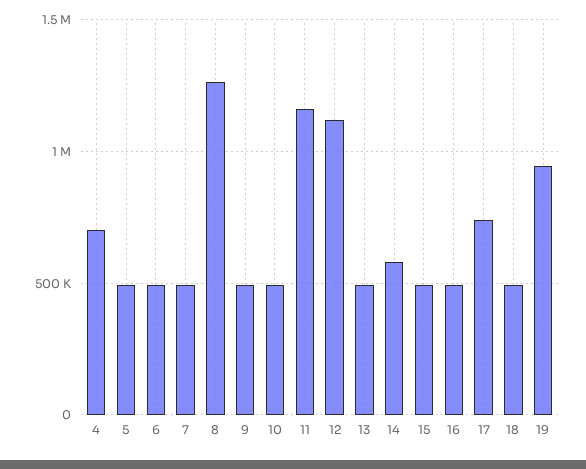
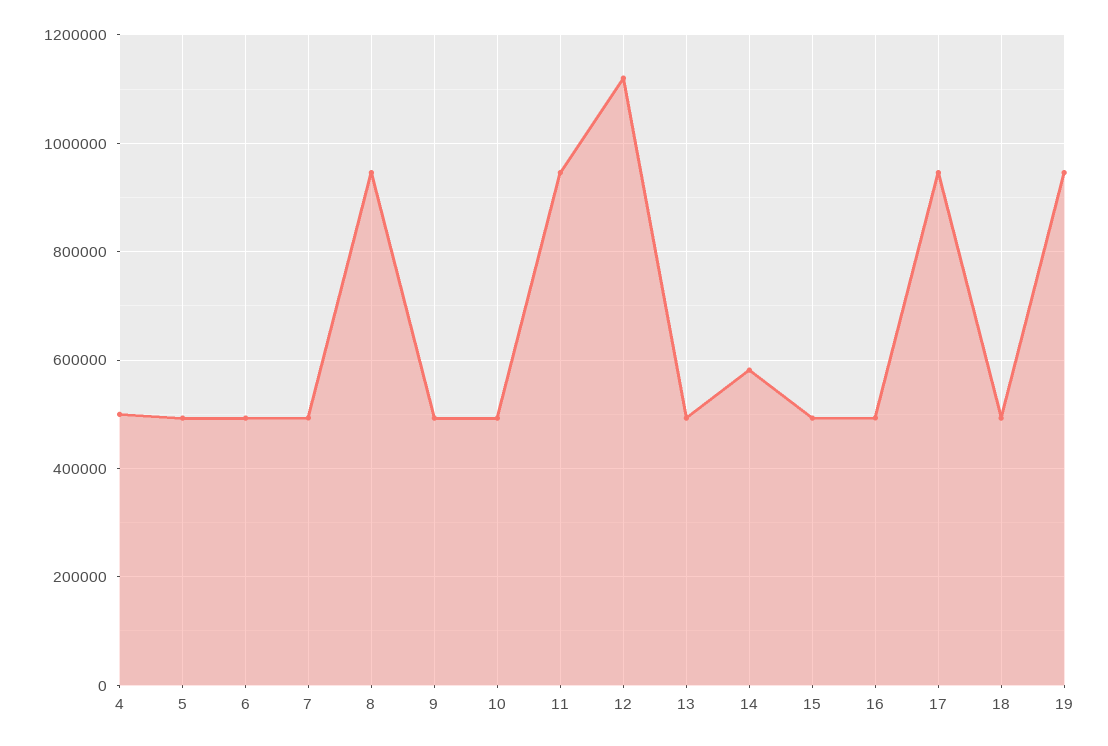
4: 700000 -> 500000
8: 1250000 -> 940000
11: 1150000 -> 940000
17: 750000 -> 940000

